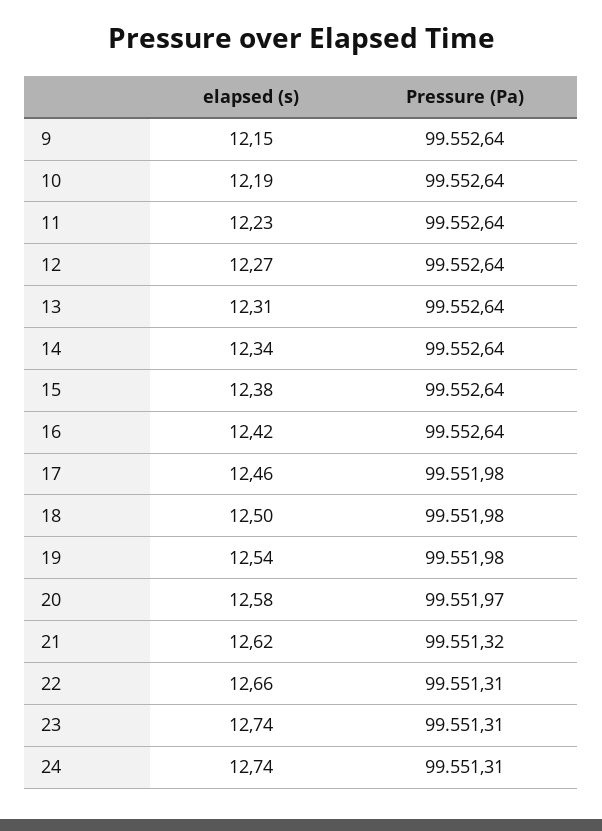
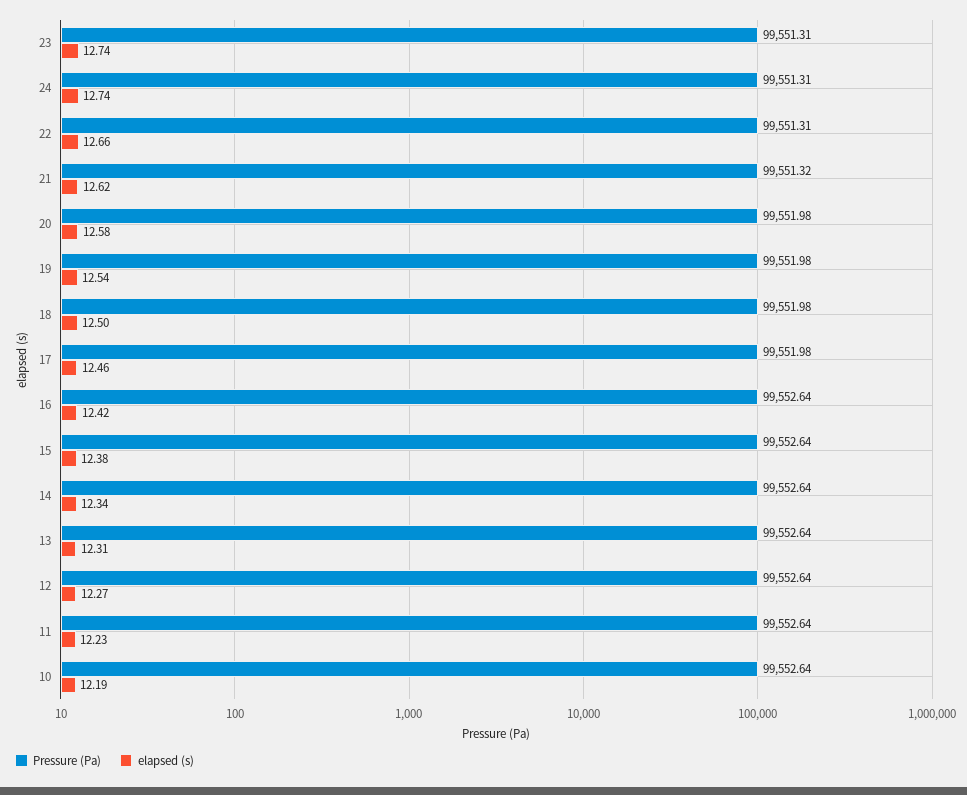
elapsed (s), 9: 12.15 -> none
Pressure (Pa), 9: 99552.64 -> none
Pressure (Pa), 20: 99551.97 -> 99551.98

